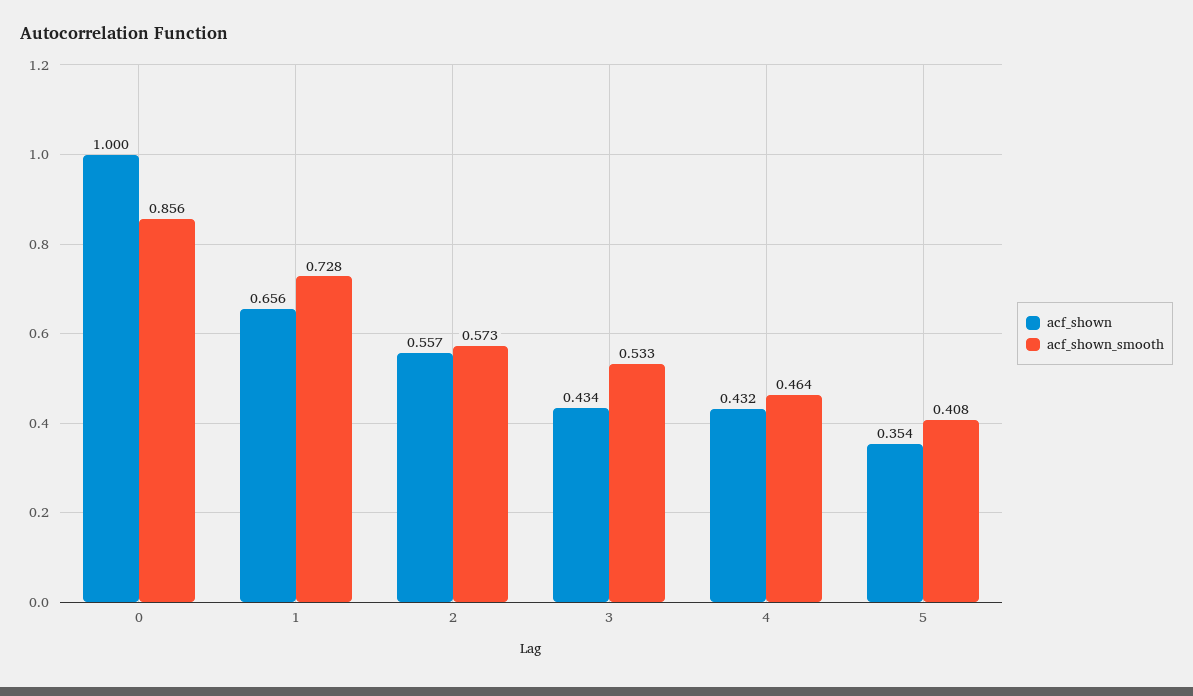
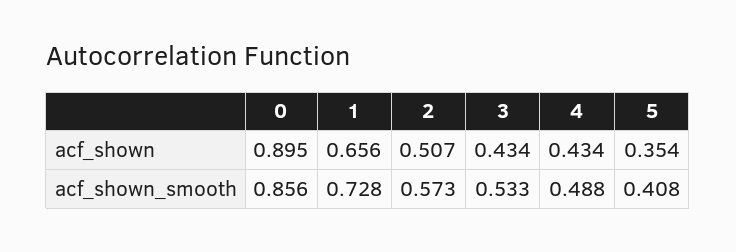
acf_shown, 0: 1 -> 0.895
acf_shown, 2: 0.557 -> 0.507
acf_shown, 4: 0.432 -> 0.434
acf_shown_smooth, 4: 0.464 -> 0.488

